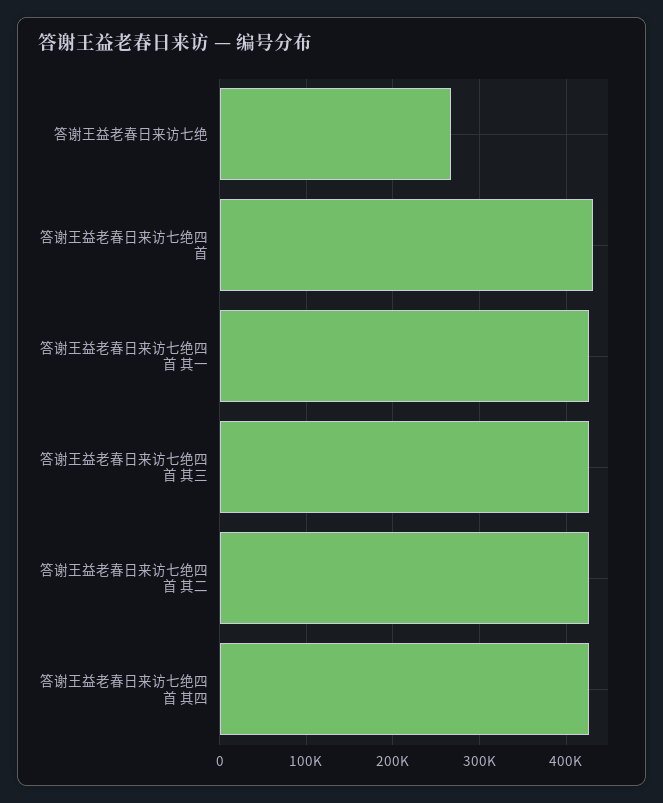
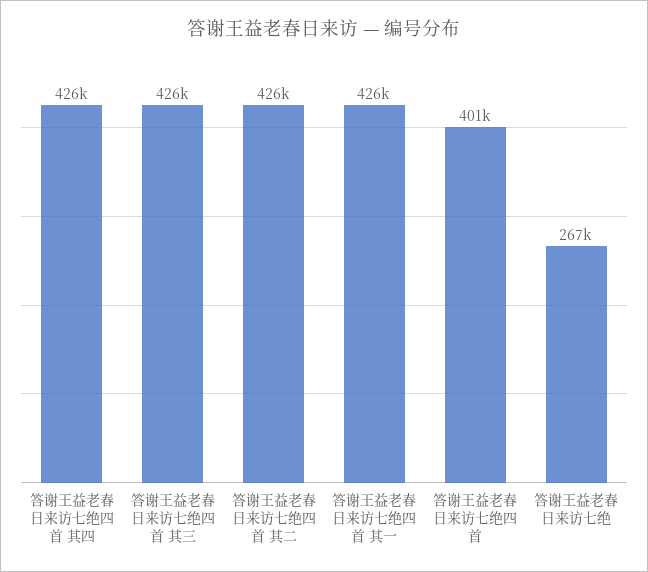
答谢王益老春日来访七绝四首: 430000 -> 401000

